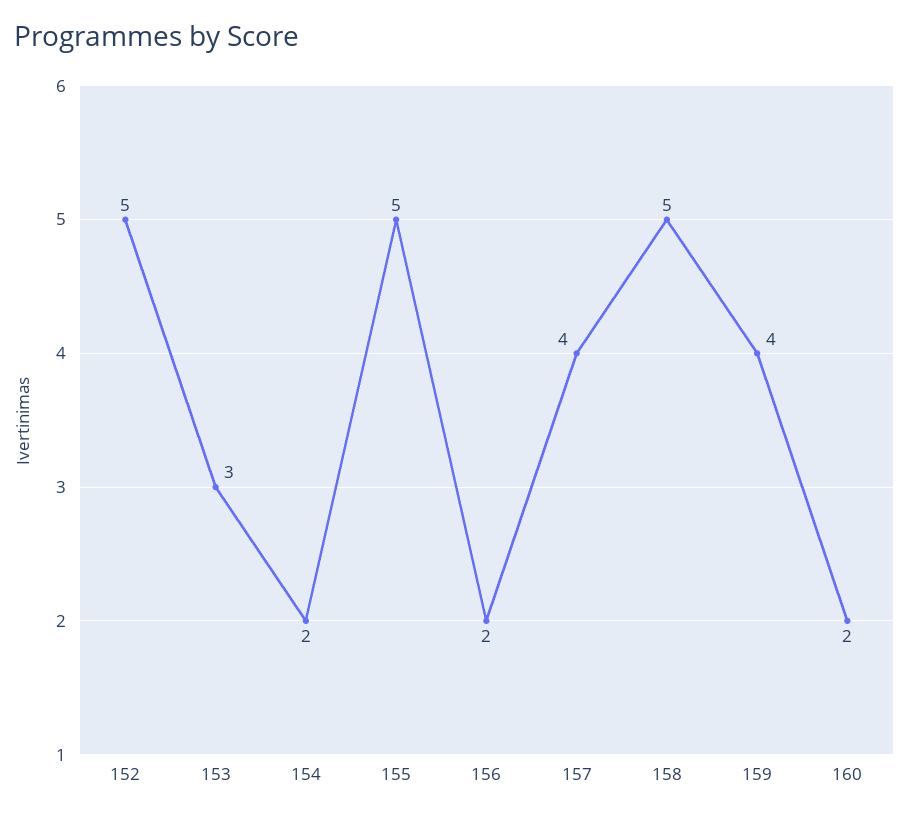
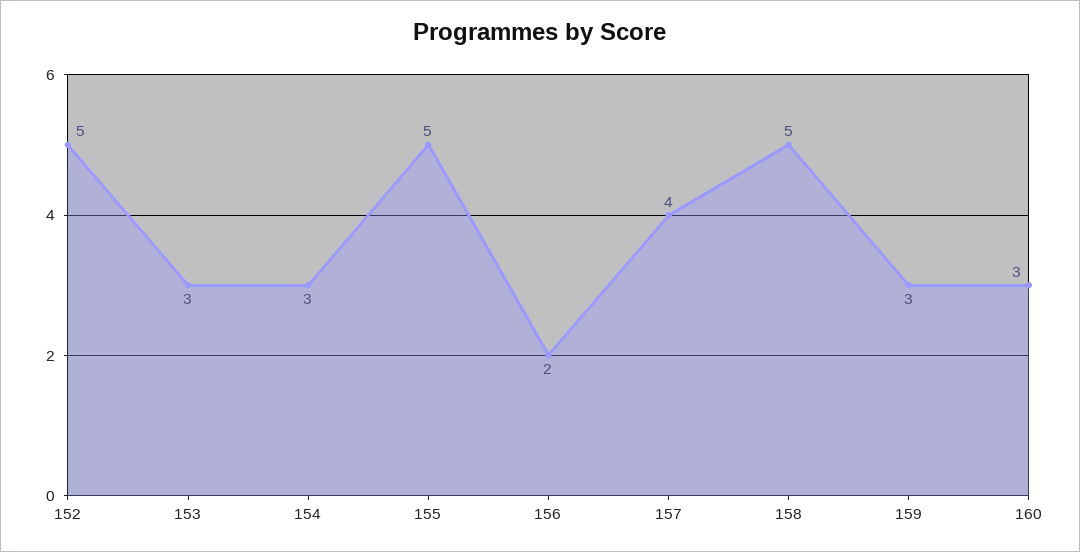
154: 2 -> 3
159: 4 -> 3
160: 2 -> 3

